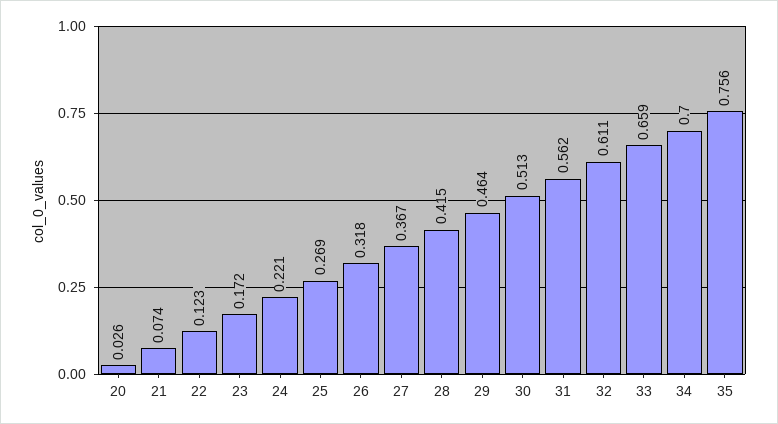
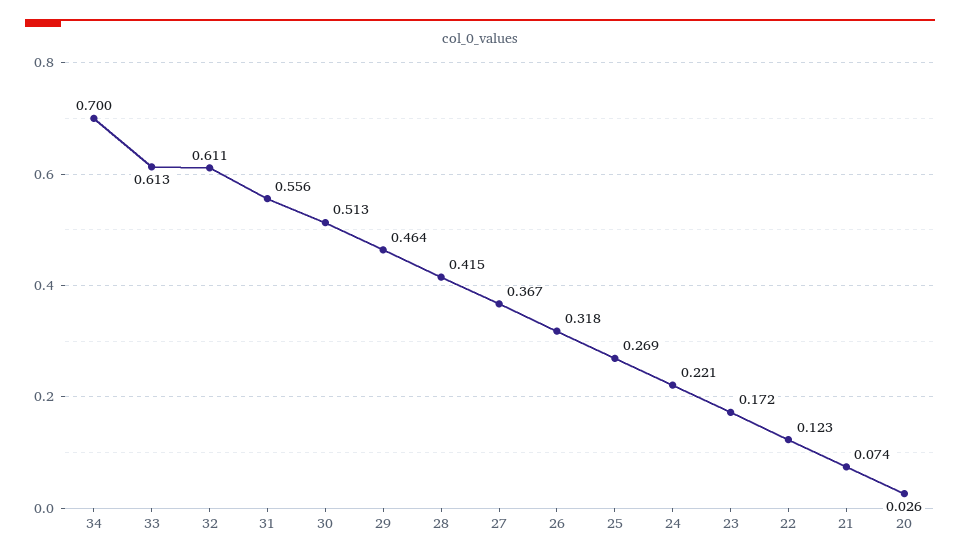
31: 0.562 -> 0.556
33: 0.659 -> 0.613
35: 0.756 -> none

